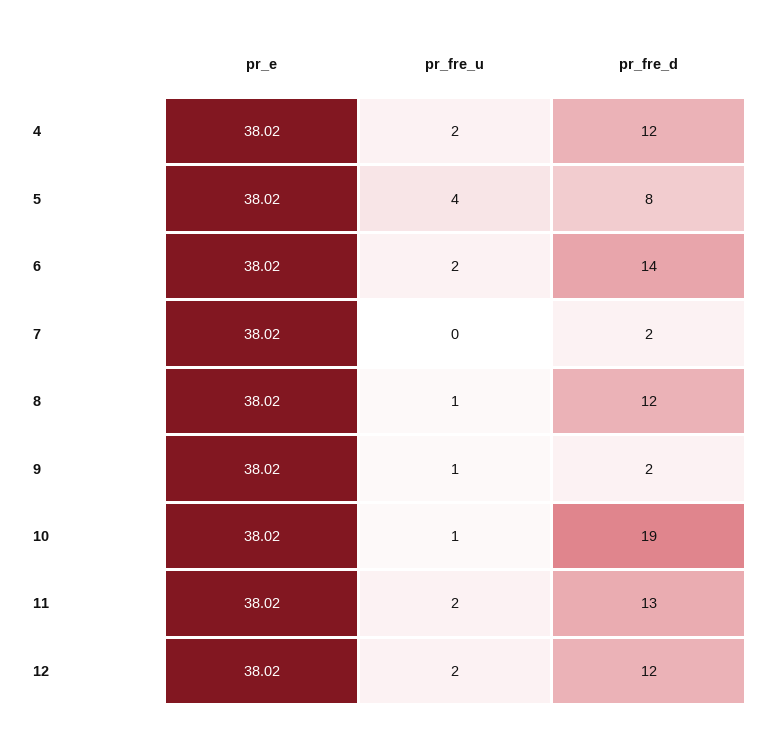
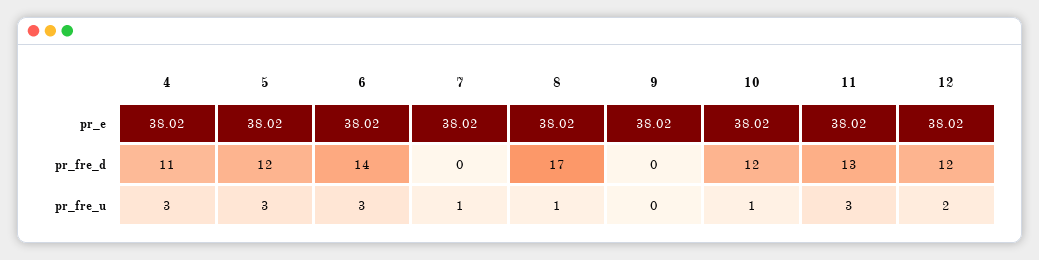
pr_fre_u, 4: 2 -> 3
pr_fre_d, 4: 12 -> 11
pr_fre_u, 5: 4 -> 3
pr_fre_d, 5: 8 -> 12
pr_fre_u, 6: 2 -> 3
pr_fre_u, 7: 0 -> 1
pr_fre_d, 7: 2 -> 0
pr_fre_d, 8: 12 -> 17
pr_fre_u, 9: 1 -> 0
pr_fre_d, 9: 2 -> 0
pr_fre_d, 10: 19 -> 12
pr_fre_u, 11: 2 -> 3

